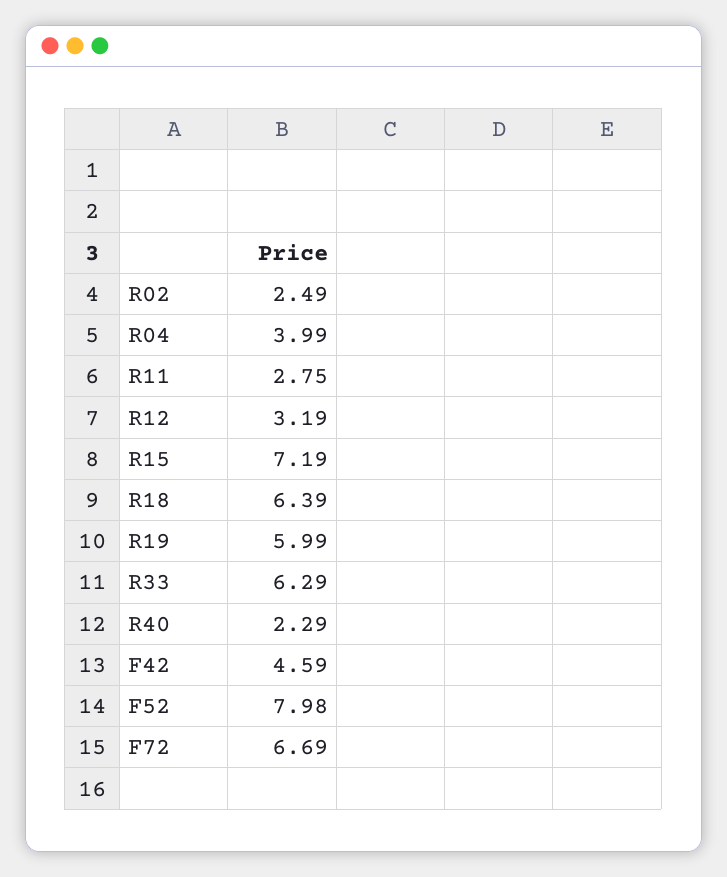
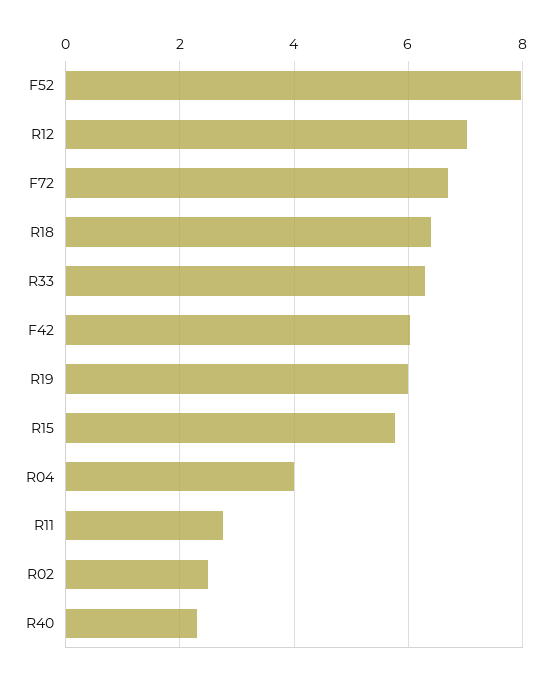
R12: 3.19 -> 7
R15: 7.19 -> 5.8
F42: 4.59 -> 6

